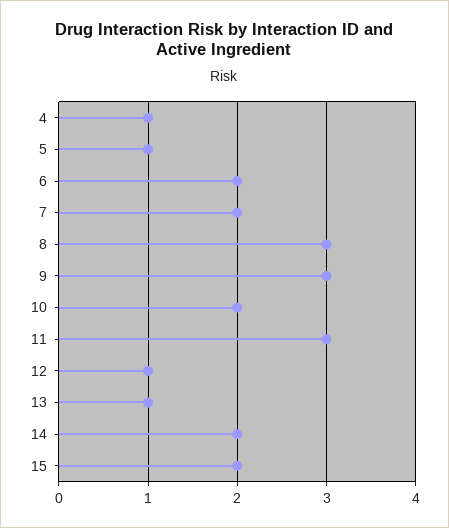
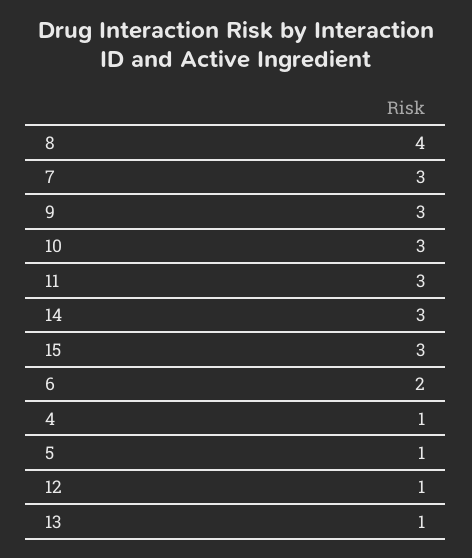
7: 2 -> 3
8: 3 -> 4
10: 2 -> 3
14: 2 -> 3
15: 2 -> 3

